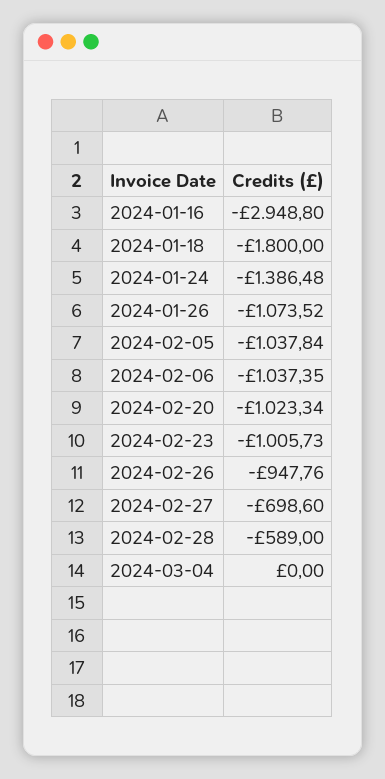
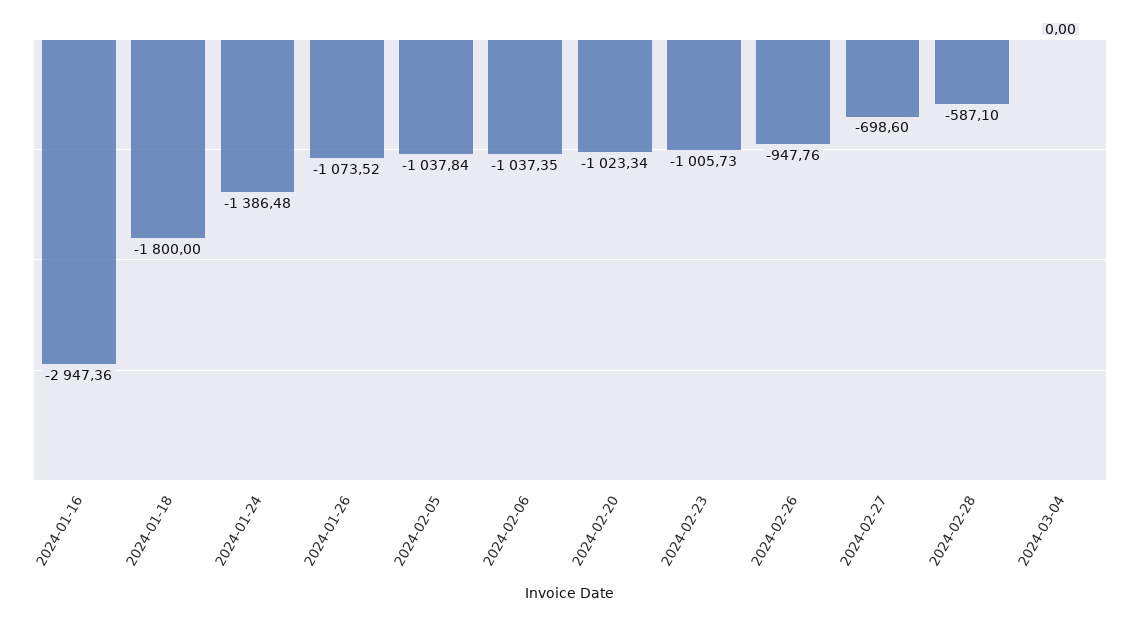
2024-01-16: -2948.8 -> -2947.36
2024-02-28: -589 -> -587.1

